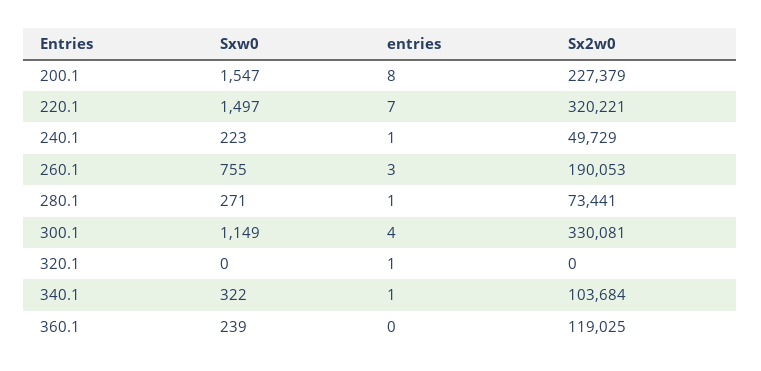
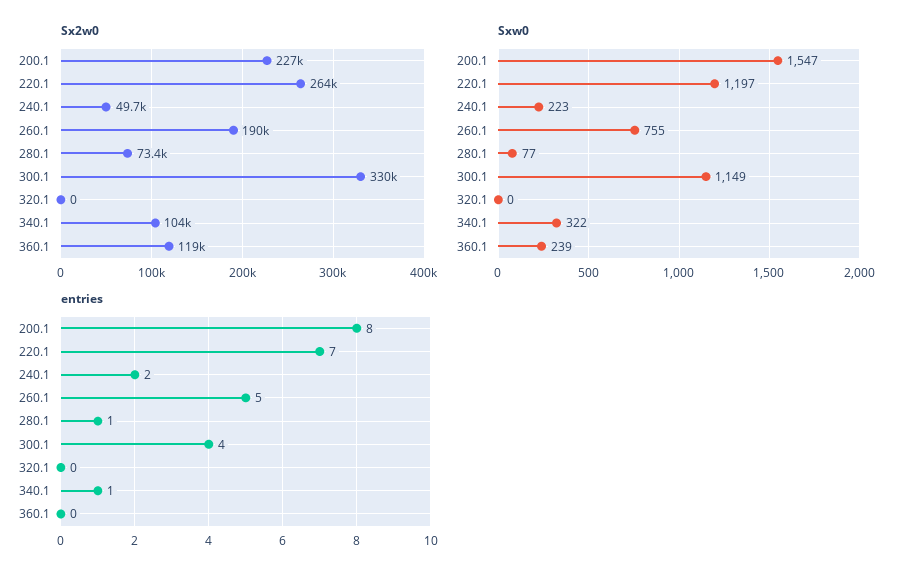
Sxw0, 220.1: 1497 -> 1197
Sx2w0, 220.1: 320221 -> 264000
entries, 240.1: 1 -> 2
entries, 260.1: 3 -> 5
Sxw0, 280.1: 271 -> 77
entries, 320.1: 1 -> 0

